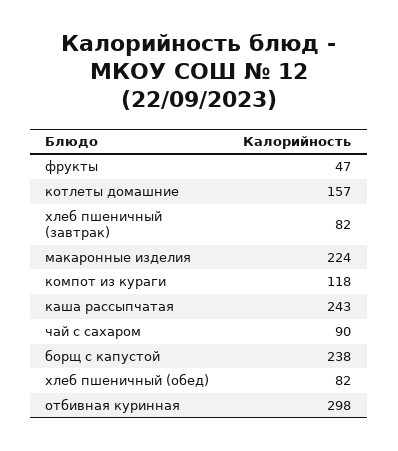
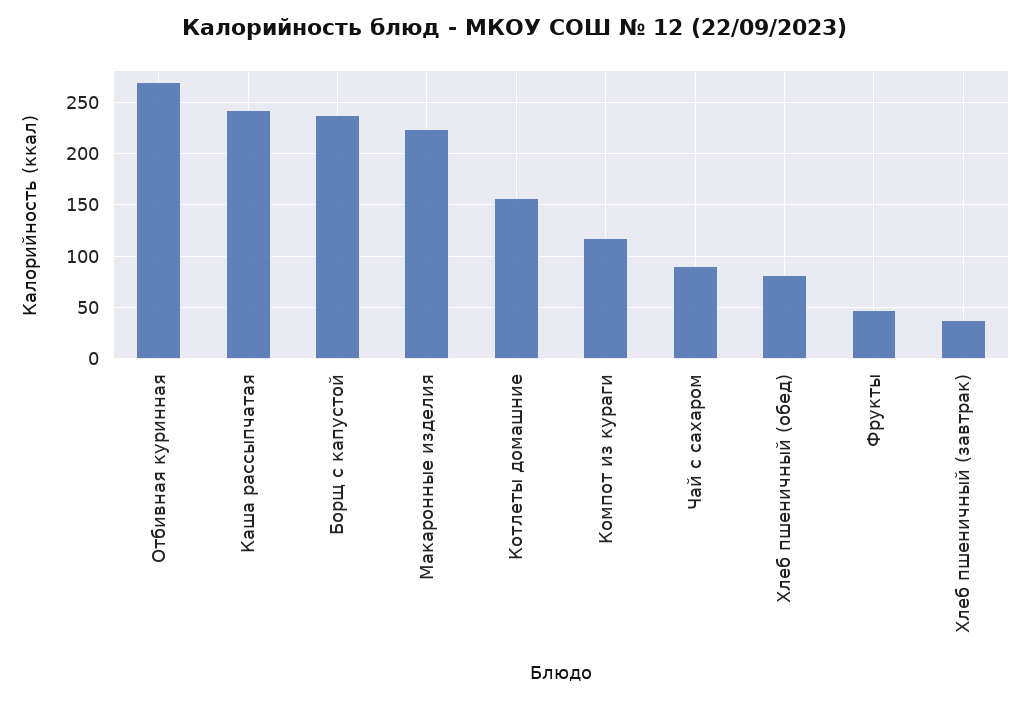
хлеб пшеничный (завтрак): 82 -> 40
отбивная куринная: 298 -> 270

